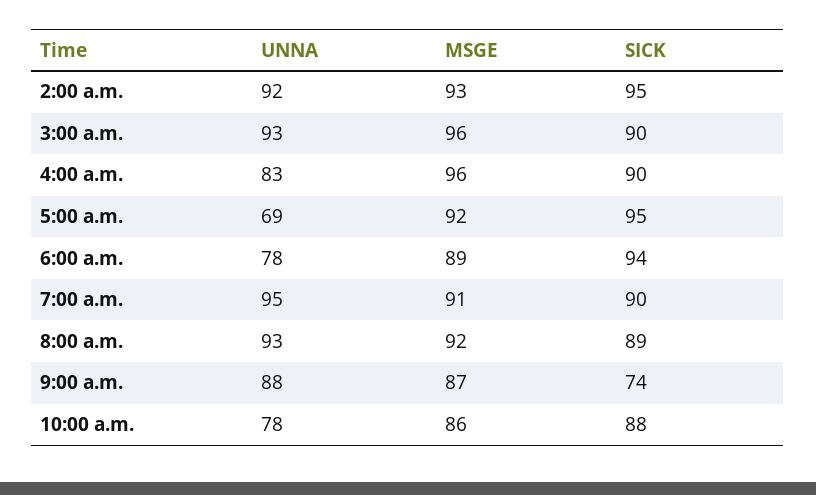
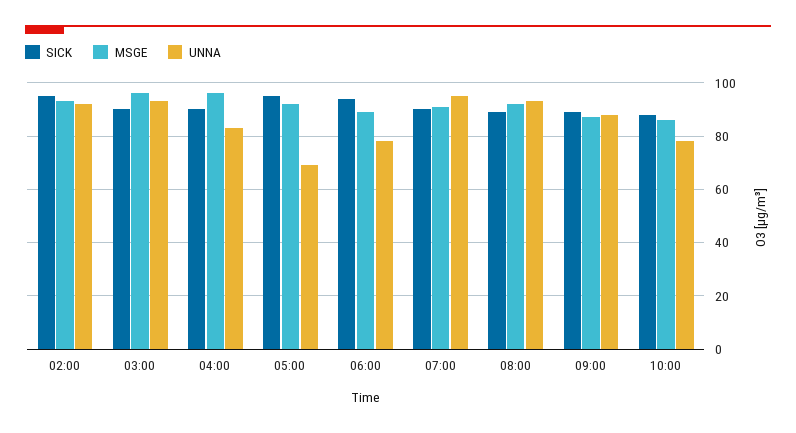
SICK, 9:00 a.m.: 74 -> 90

